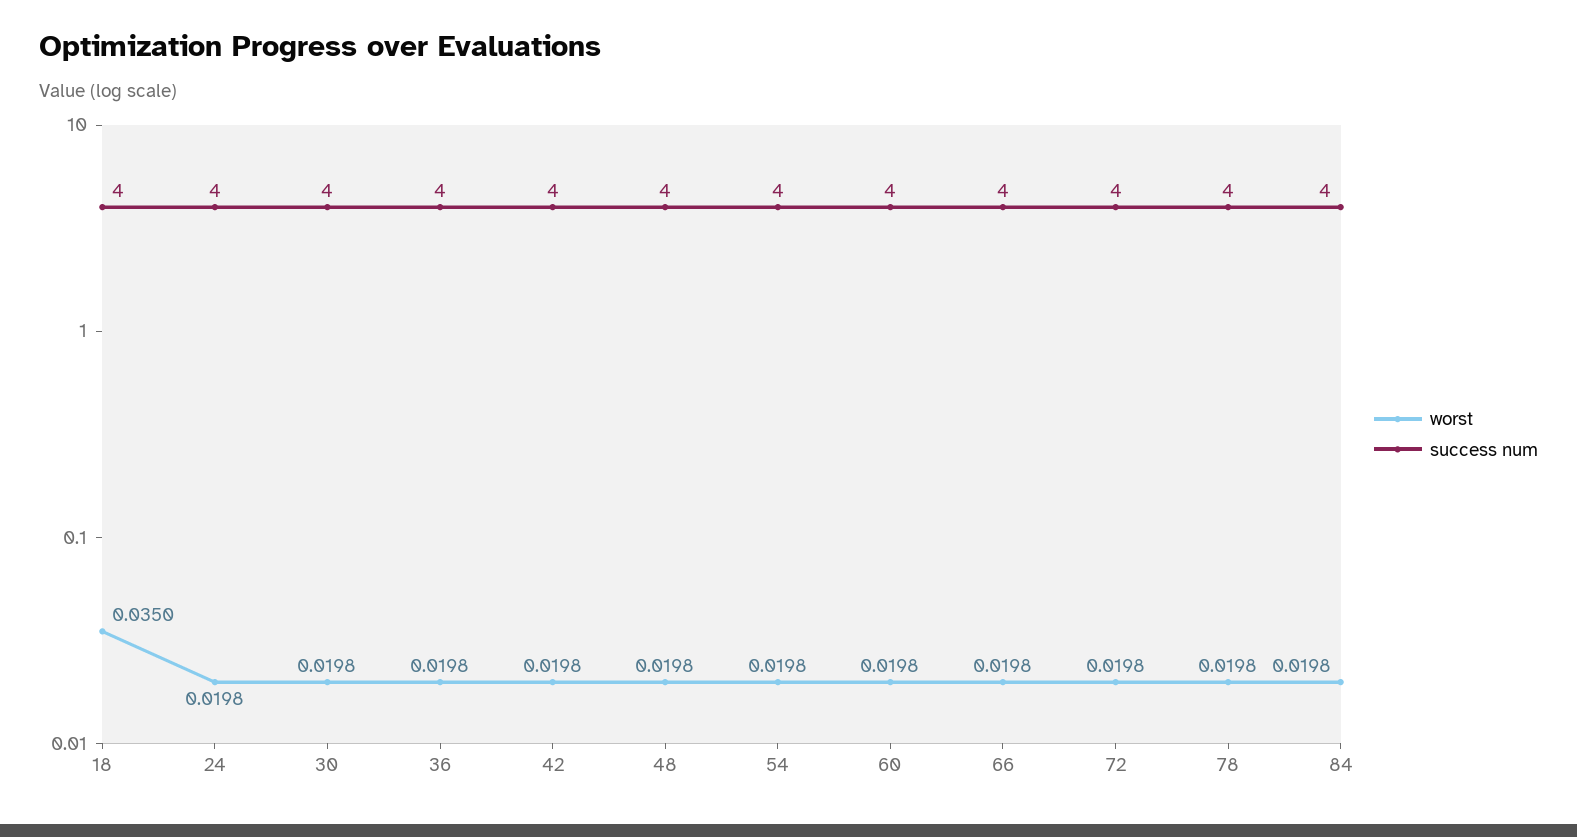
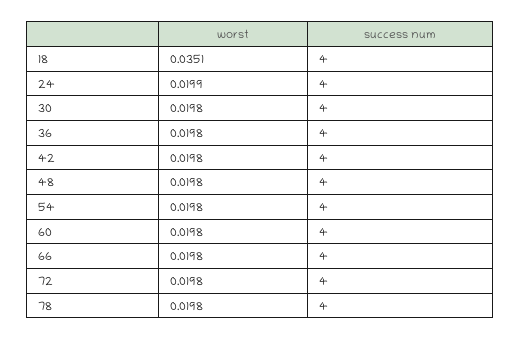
worst, 18: 0.035 -> 0.0351
worst, 24: 0.0198 -> 0.0199
worst, 84: 0.0198 -> none
success num, 84: 4 -> none

